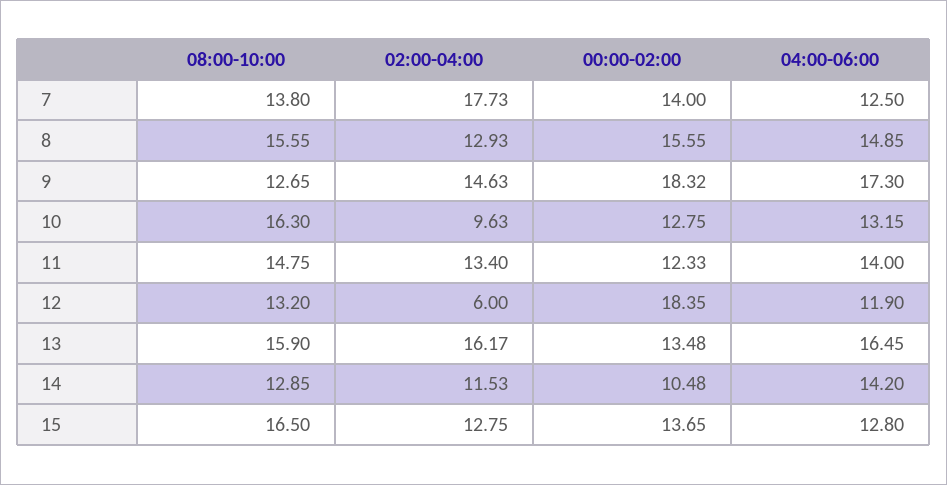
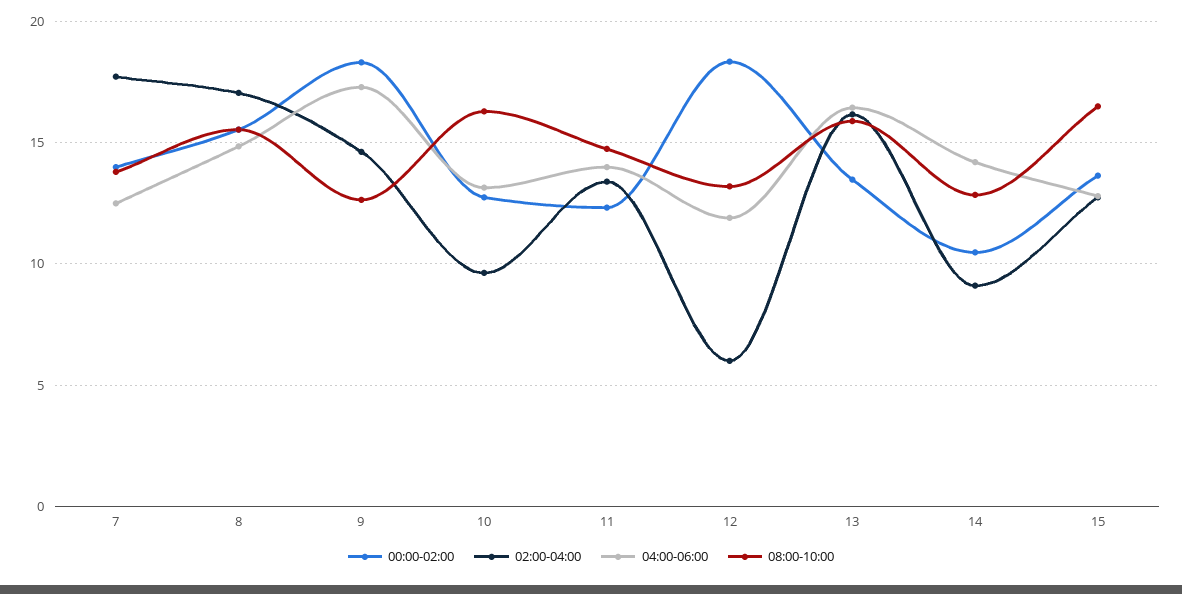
02:00-04:00, 8: 12.93 -> 17
02:00-04:00, 14: 11.53 -> 9

